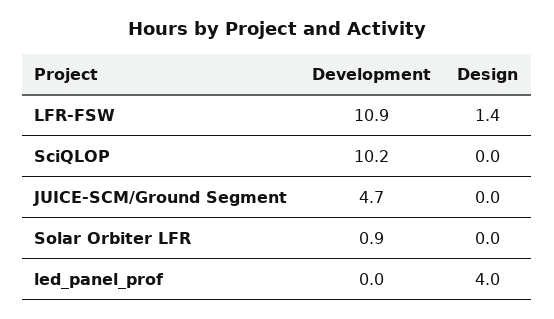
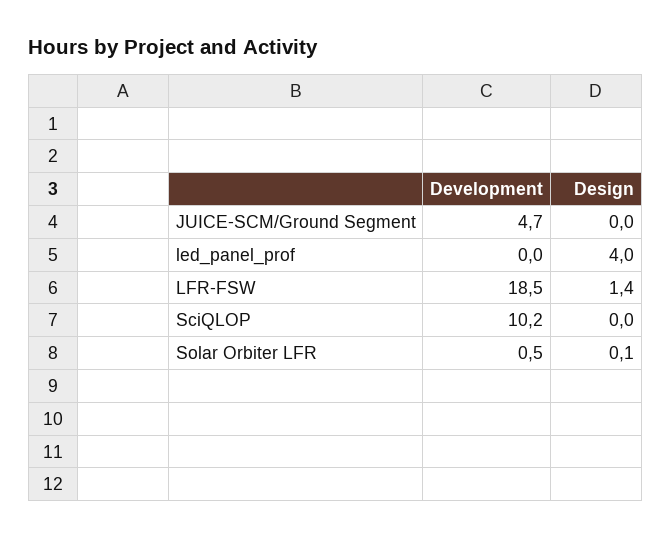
Development, LFR-FSW: 10.9 -> 18.5
Development, Solar Orbiter LFR: 0.9 -> 0.5
Design, Solar Orbiter LFR: 0 -> 0.1

